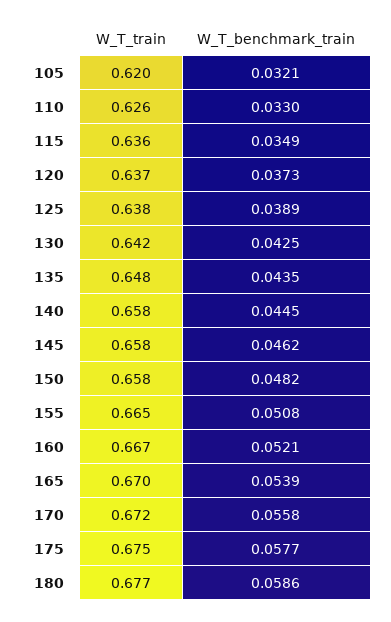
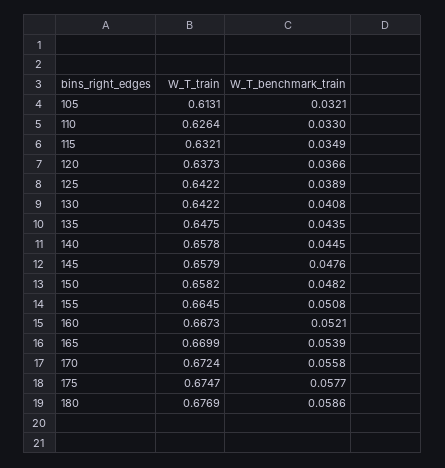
W_T_train, 105: 0.62 -> 0.6131
W_T_train, 115: 0.636 -> 0.6321
W_T_benchmark_train, 120: 0.0373 -> 0.0366
W_T_train, 125: 0.638 -> 0.6422
W_T_benchmark_train, 130: 0.0425 -> 0.0408
W_T_benchmark_train, 145: 0.0462 -> 0.0476

